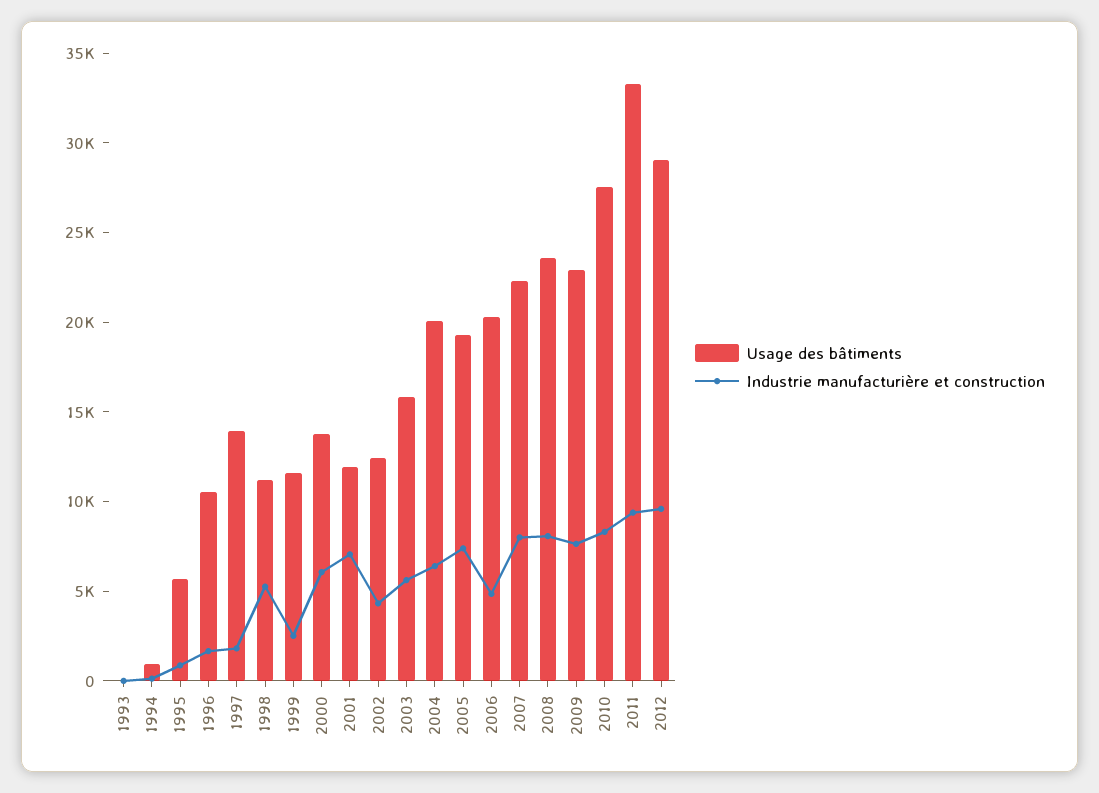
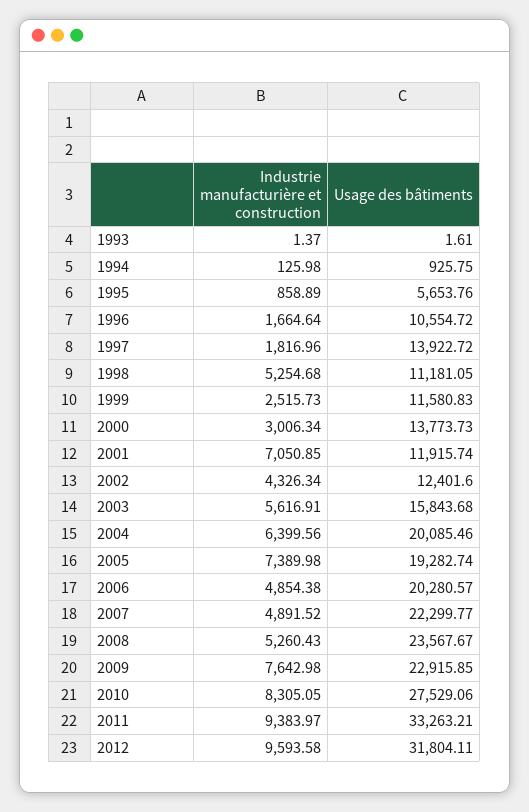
Industrie manufacturière et construction, 2000: 6000 -> 3006.34
Industrie manufacturière et construction, 2007: 8000 -> 4891.52
Industrie manufacturière et construction, 2008: 8000 -> 5260.43
Usage des bâtiments, 2012: 29000 -> 31804.11

